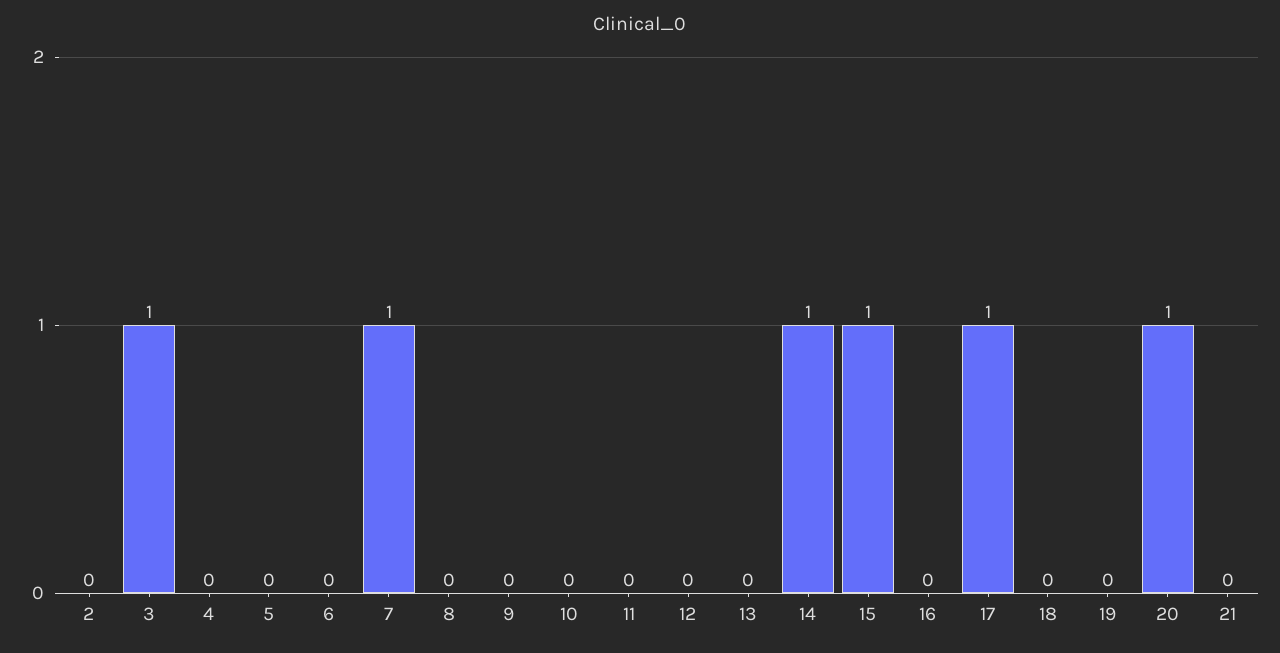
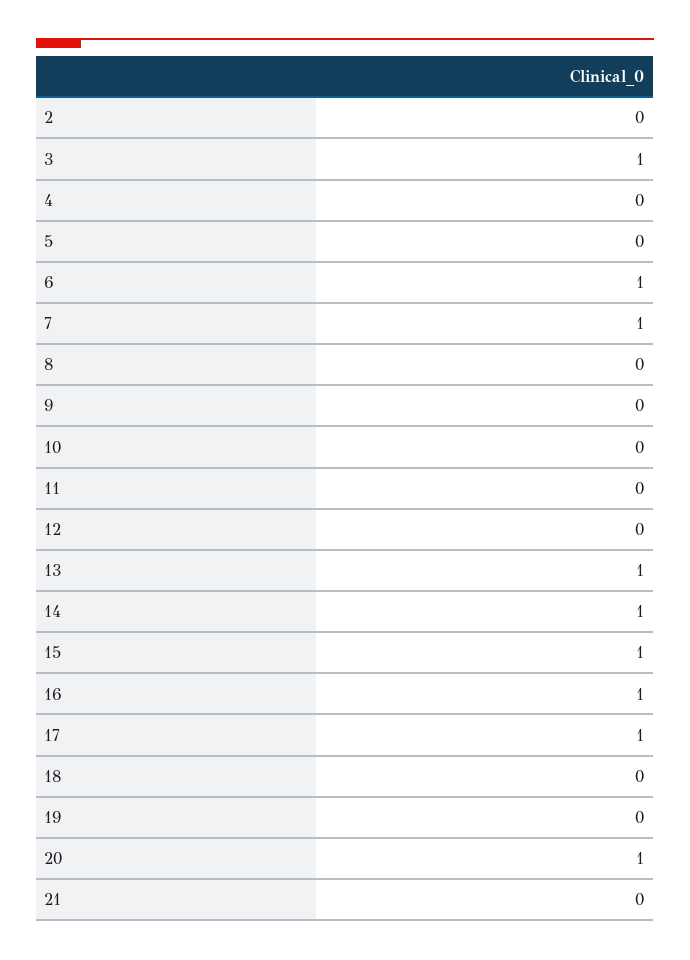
6: 0 -> 1
13: 0 -> 1
16: 0 -> 1

